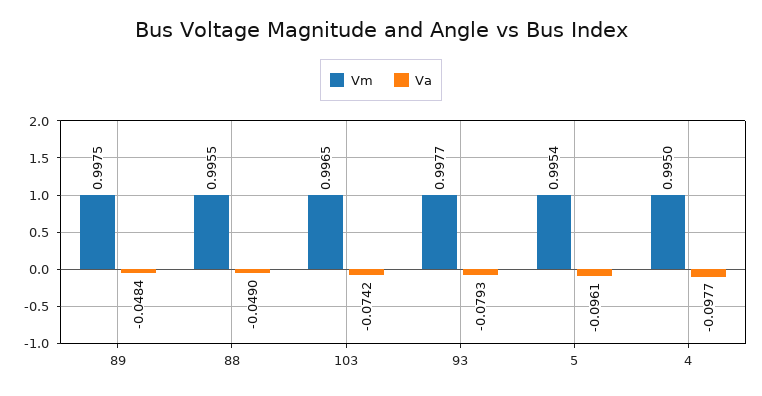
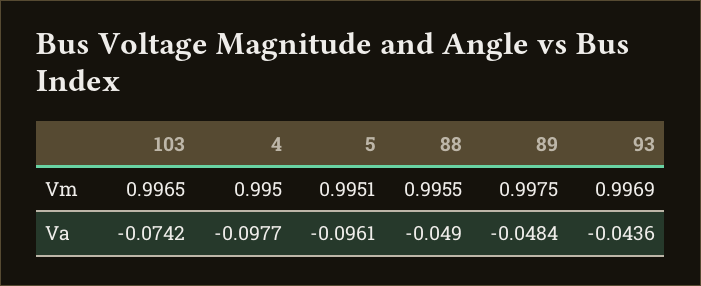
Vm, 93: 0.9977 -> 0.9969
Va, 93: -0.0793 -> -0.0436
Vm, 5: 0.9954 -> 0.9951

